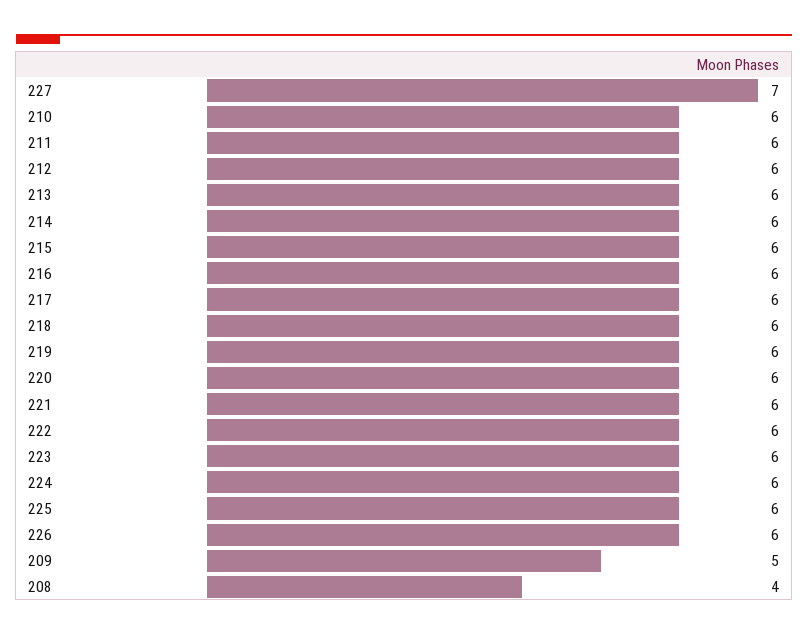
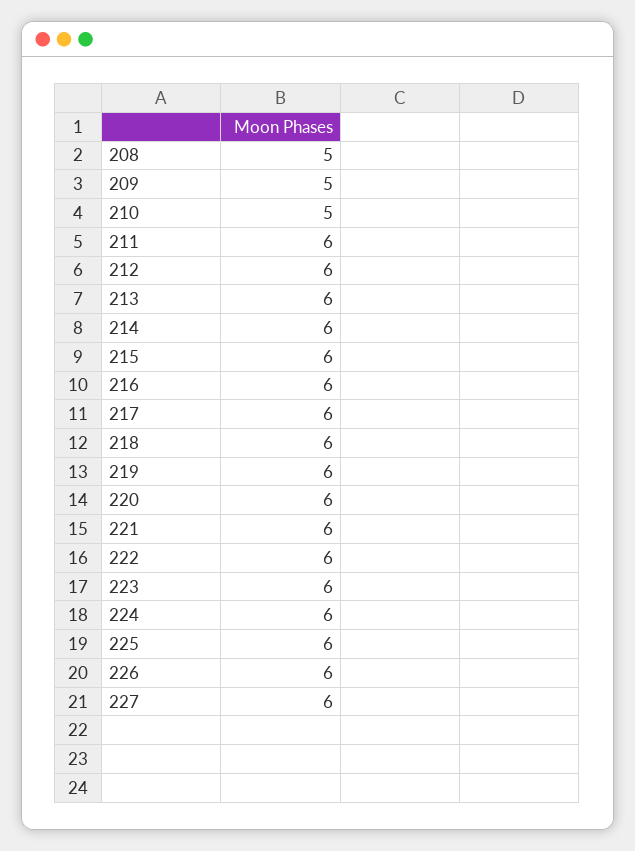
227: 7 -> 6
210: 6 -> 5
208: 4 -> 5

